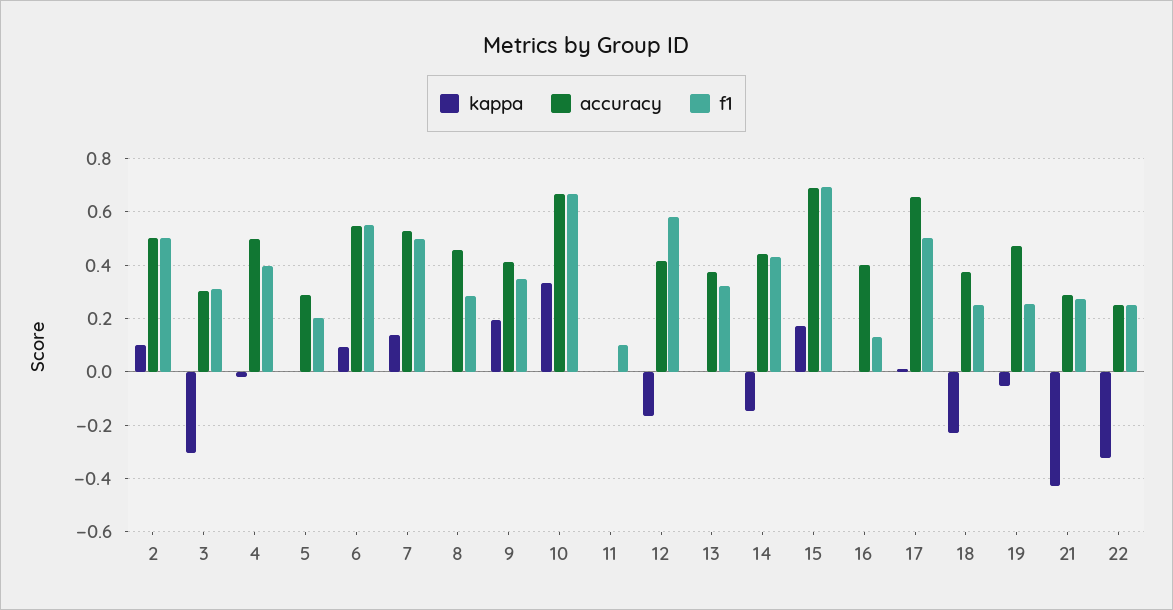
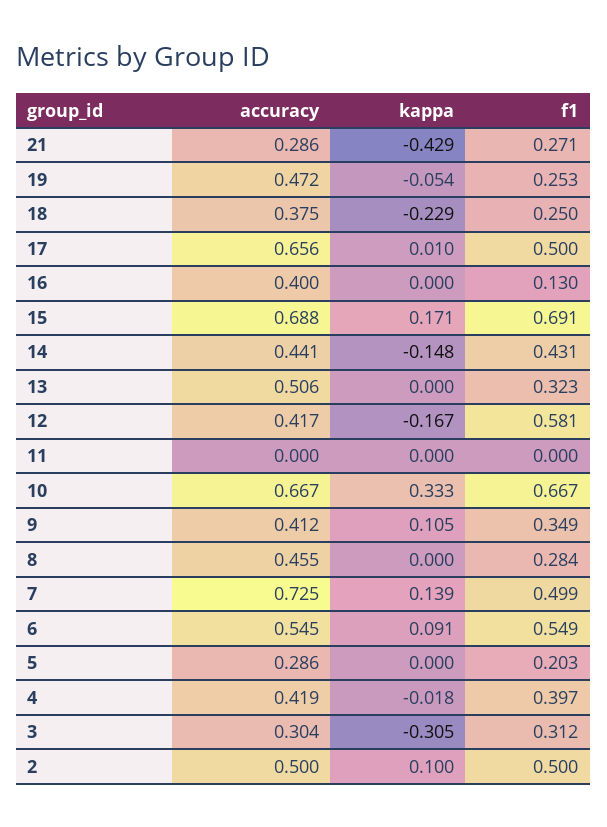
accuracy, 4: 0.5 -> 0.419
accuracy, 7: 0.525 -> 0.725
kappa, 9: 0.2 -> 0.105
f1, 11: 0.1 -> 0
accuracy, 13: 0.375 -> 0.506
kappa, 22: -0.325 -> none
accuracy, 22: 0.25 -> none
f1, 22: 0.25 -> none

